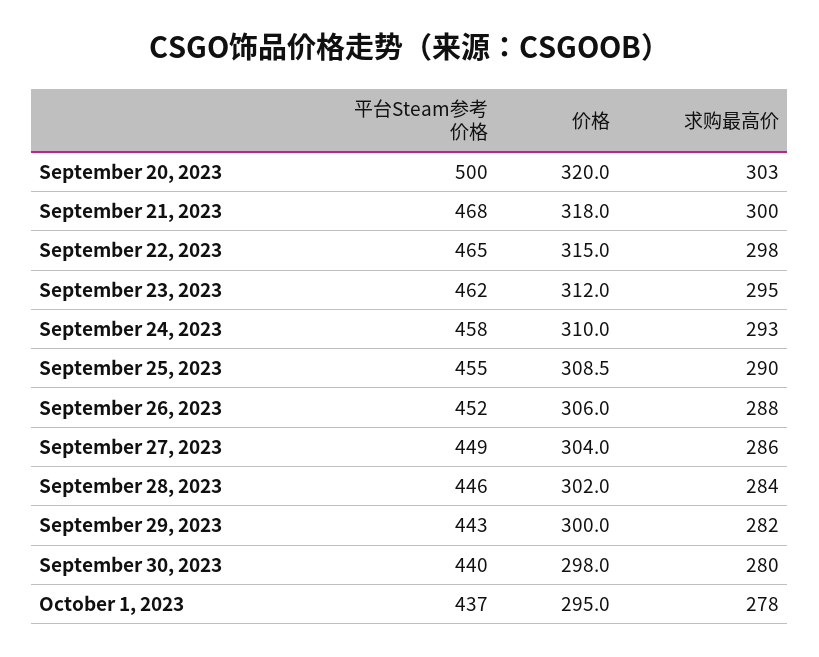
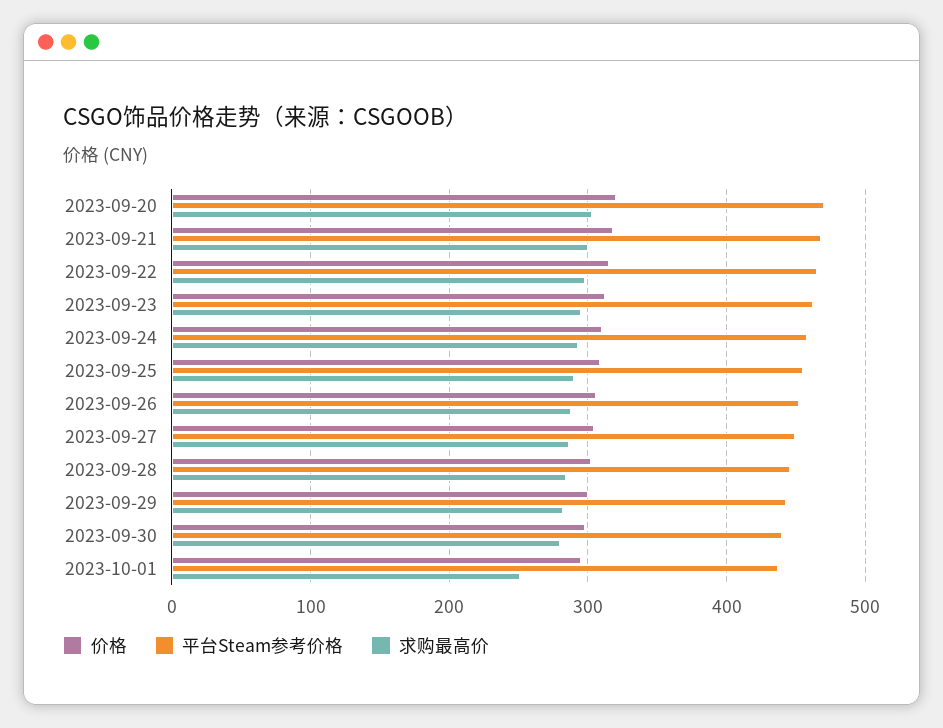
平台Steam参考价格, September 20, 2023: 500 -> 470
求购最高价, October 1, 2023: 278 -> 250

